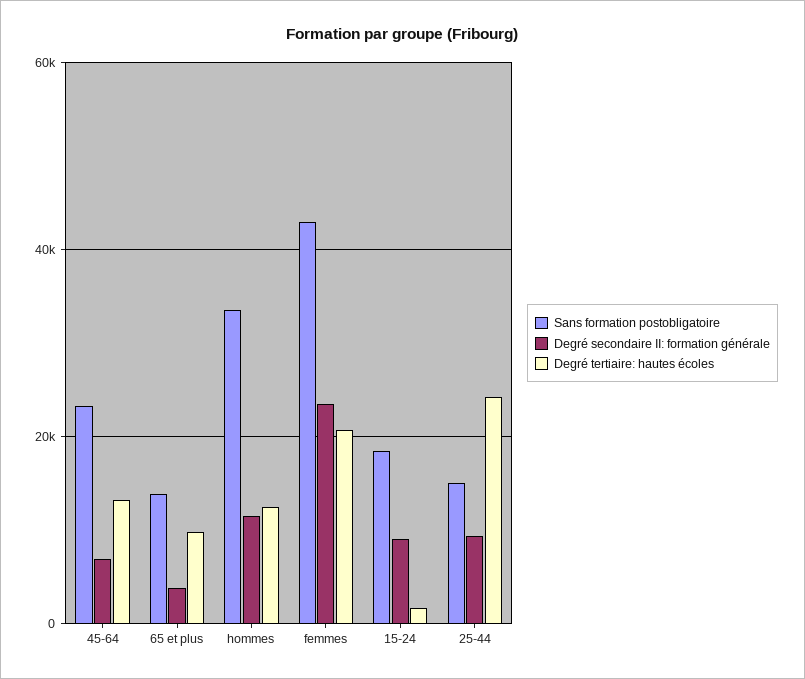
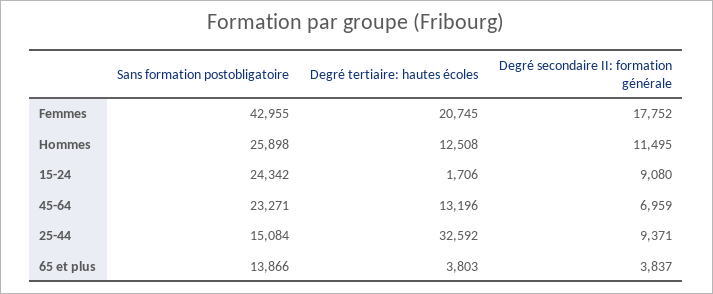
Degré tertiaire: hautes écoles, 65 et plus: 10000 -> 3803
Sans formation postobligatoire, hommes: 34000 -> 25898
Degré secondaire II: formation générale, femmes: 24000 -> 17752
Sans formation postobligatoire, 15-24: 18000 -> 24342
Degré tertiaire: hautes écoles, 25-44: 24000 -> 32592

